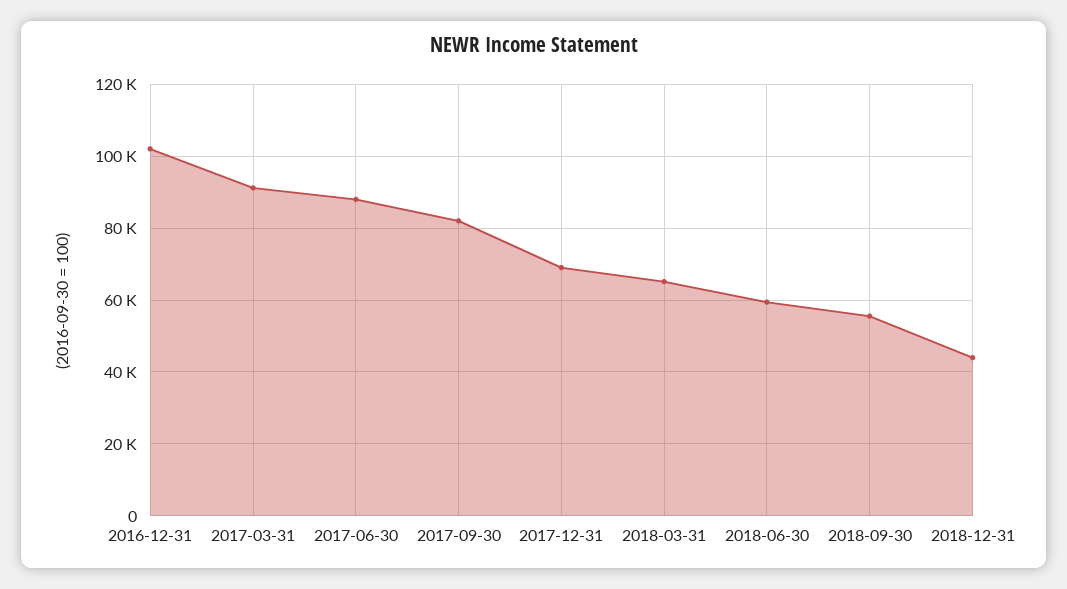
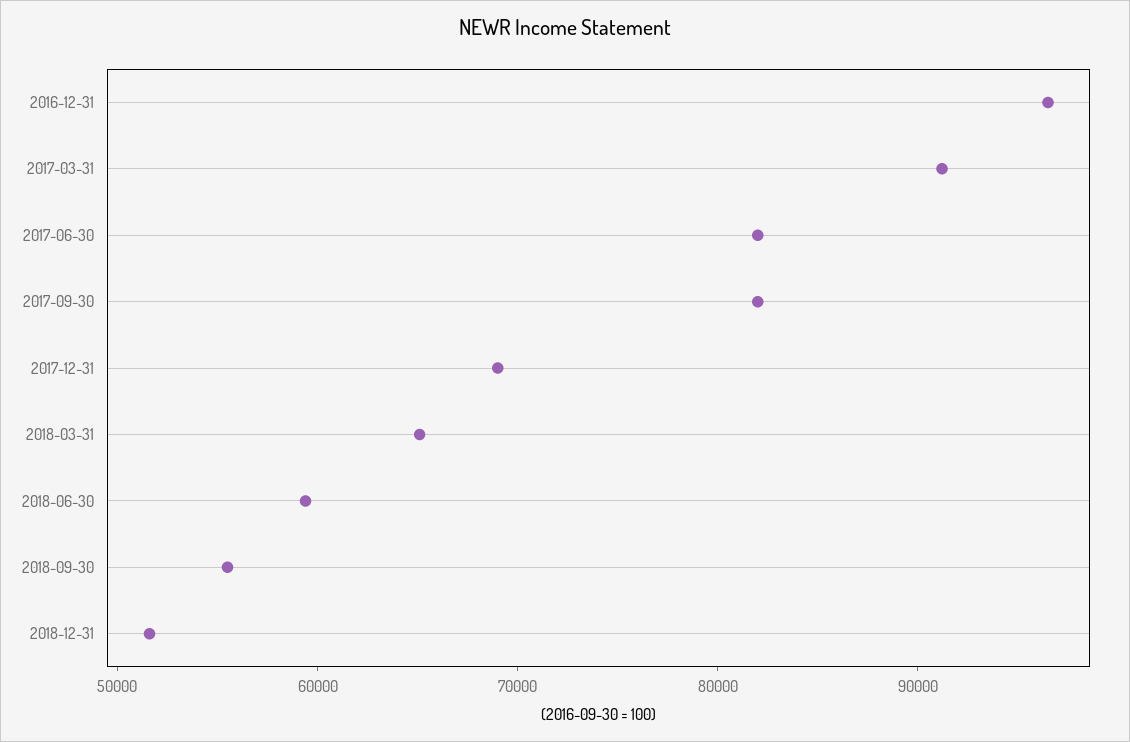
2016-12-31: 102000 -> 96000
2017-06-30: 88000 -> 82000
2018-12-31: 44000 -> 52000

